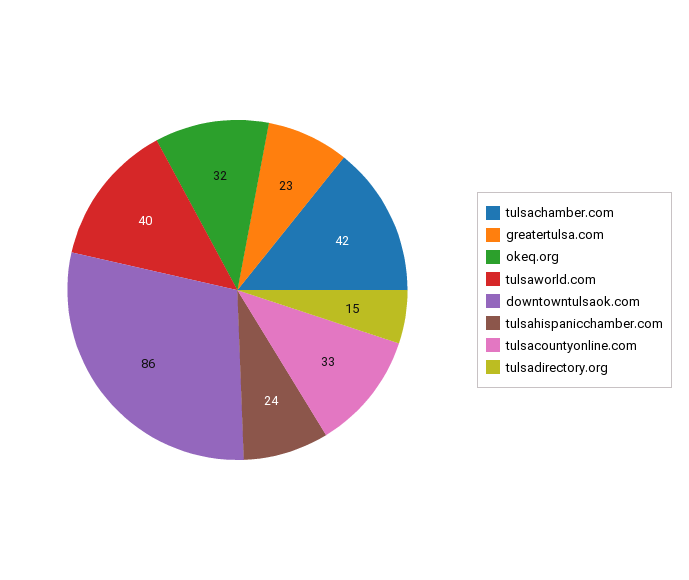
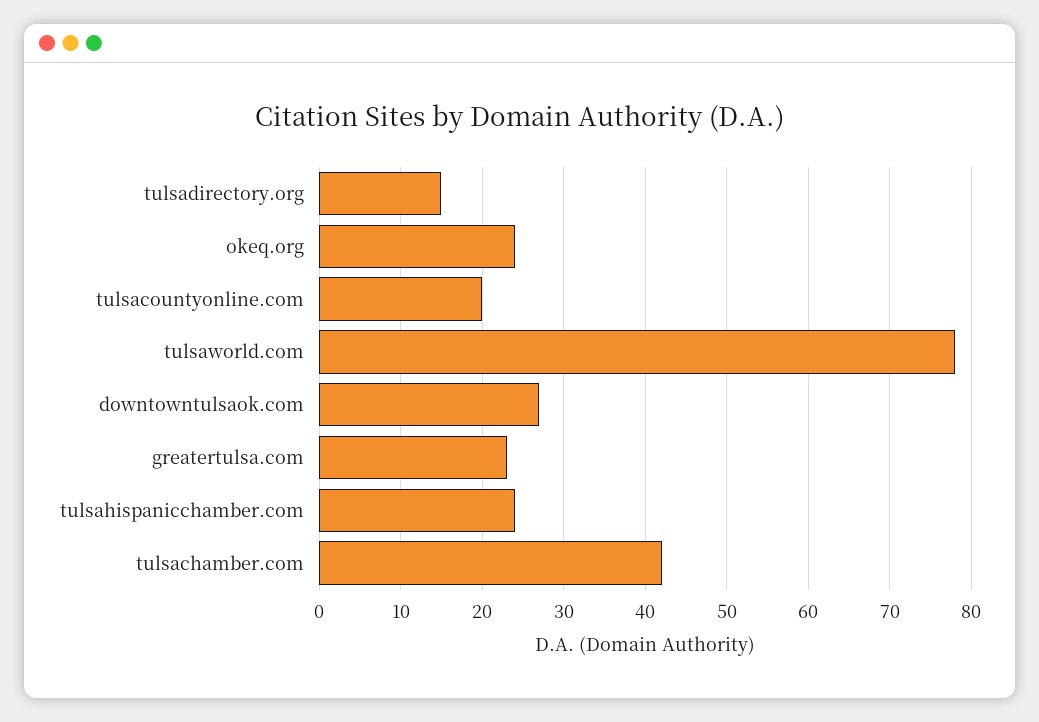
okeq.org: 32 -> 24
tulsaworld.com: 40 -> 78
downtowntulsaok.com: 86 -> 27
tulsacountyonline.com: 33 -> 20

